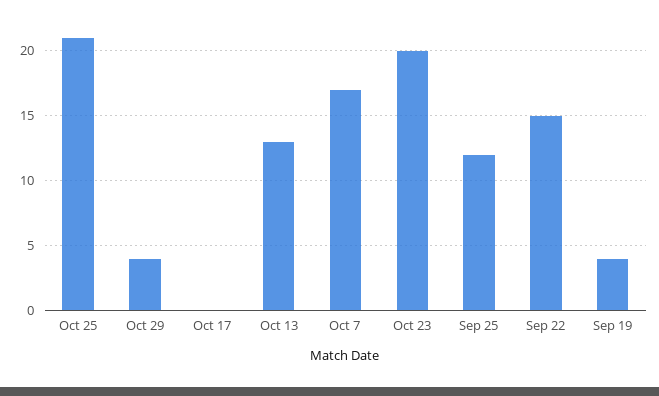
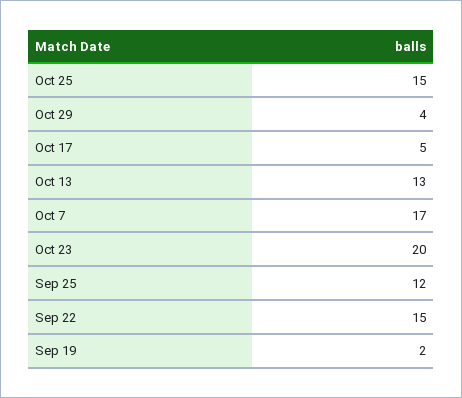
Oct 25: 21 -> 15
Oct 17: 0 -> 5
Sep 19: 4 -> 2

